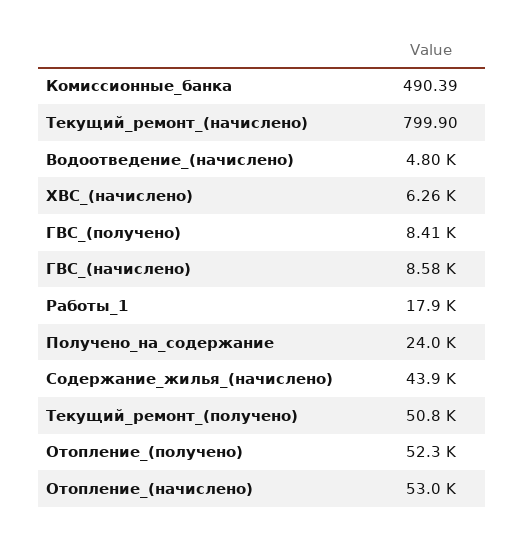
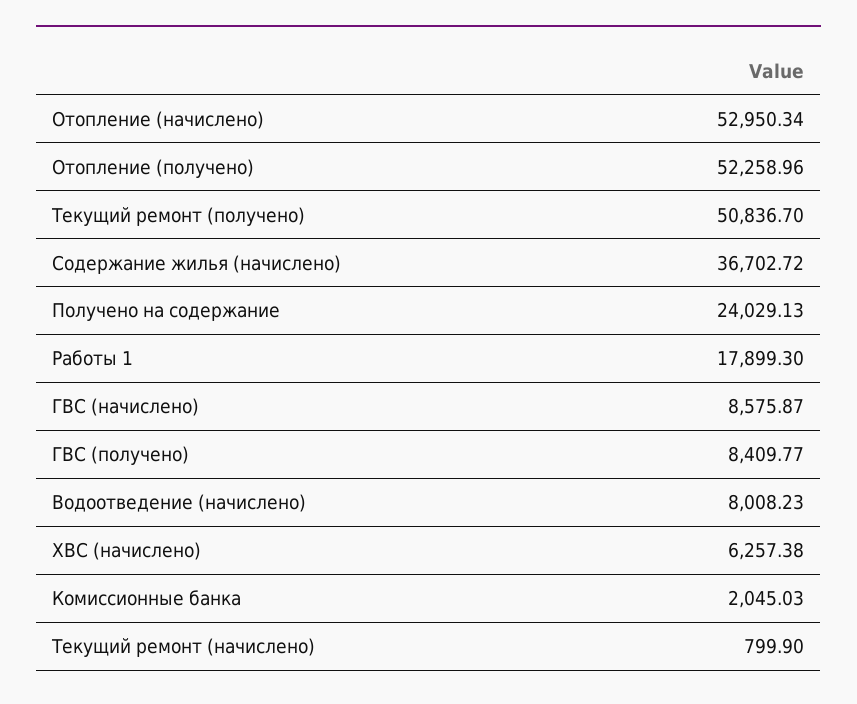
Комиссионные_банка: 490.39 -> 2045.03
Водоотведение_(начислено): 4800 -> 8008.23
Содержание_жилья_(начислено): 43900 -> 36702.72

